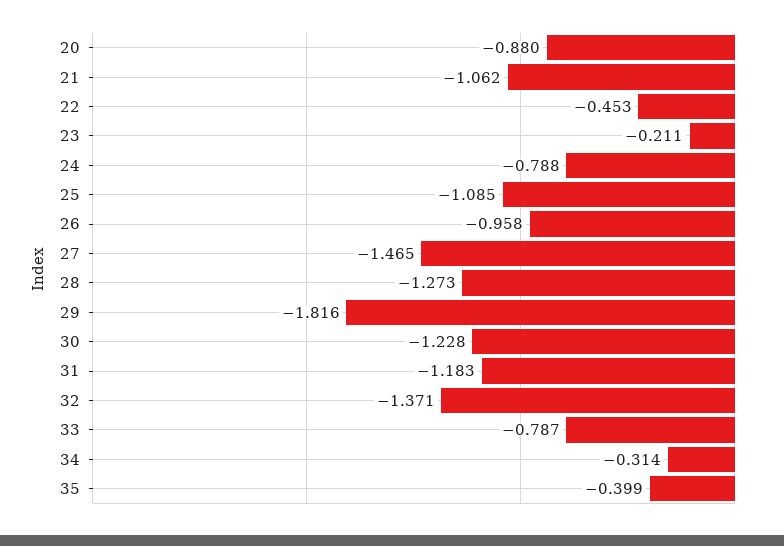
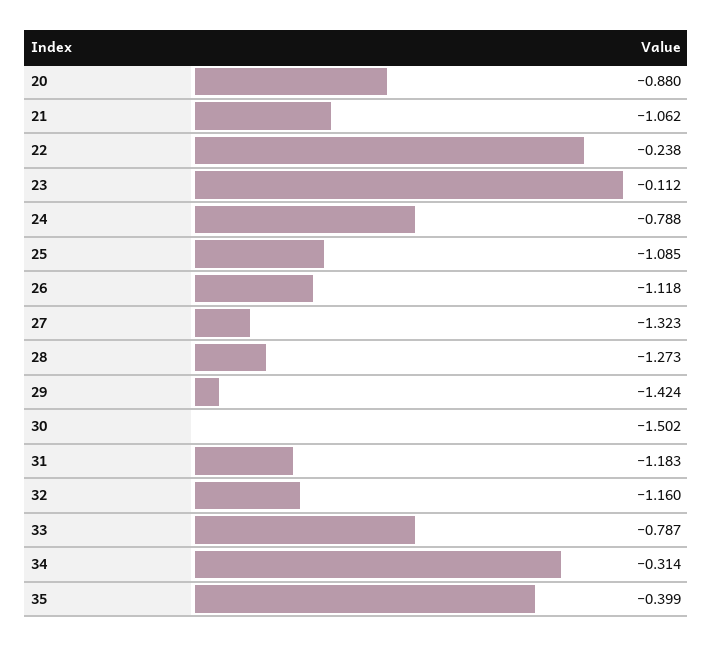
22: -0.453 -> -0.238
23: -0.211 -> -0.112
26: -0.958 -> -1.118
27: -1.465 -> -1.323
29: -1.816 -> -1.424
30: -1.228 -> -1.502
32: -1.371 -> -1.16

